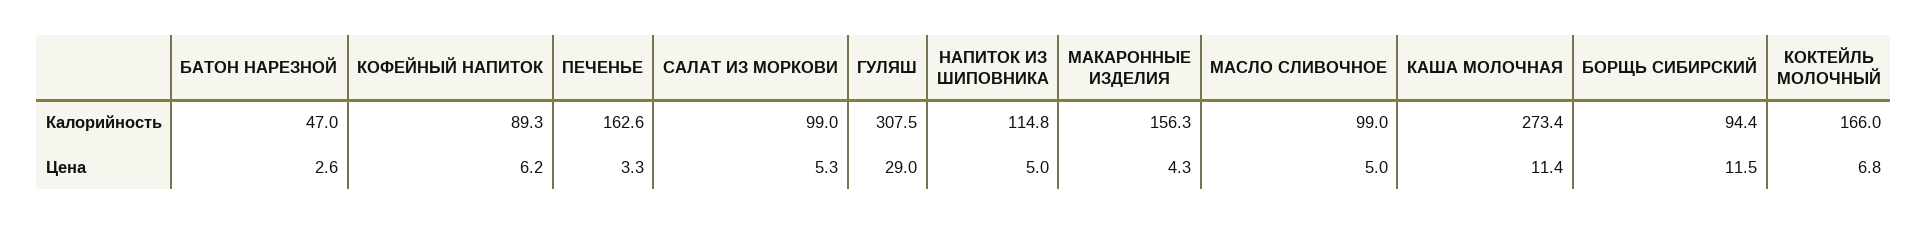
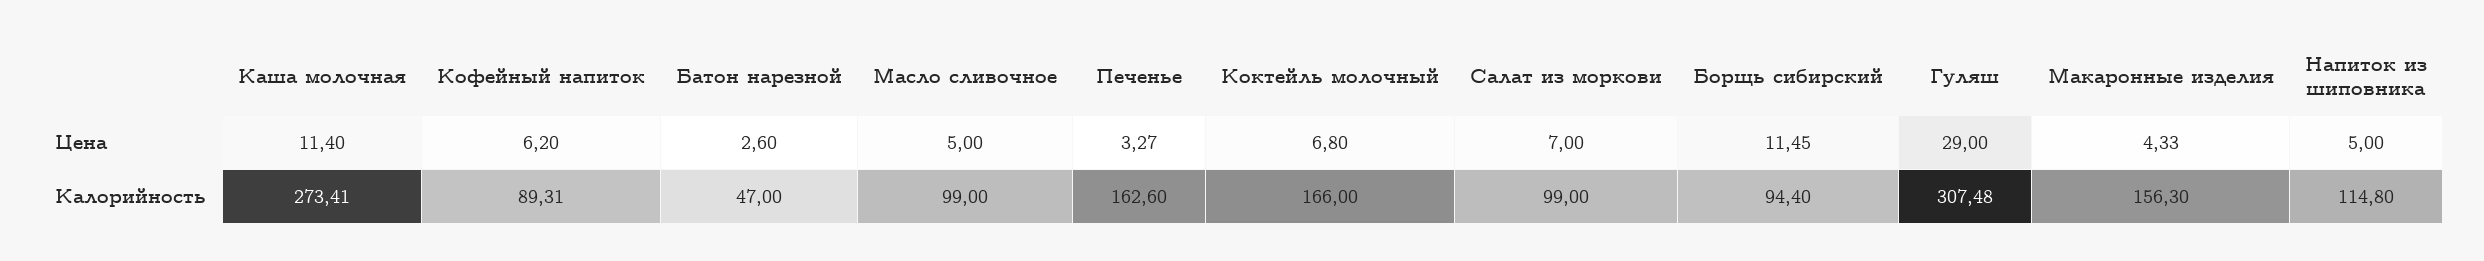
САЛАТ ИЗ МОРКОВИ, Цена: 5.3 -> 7

